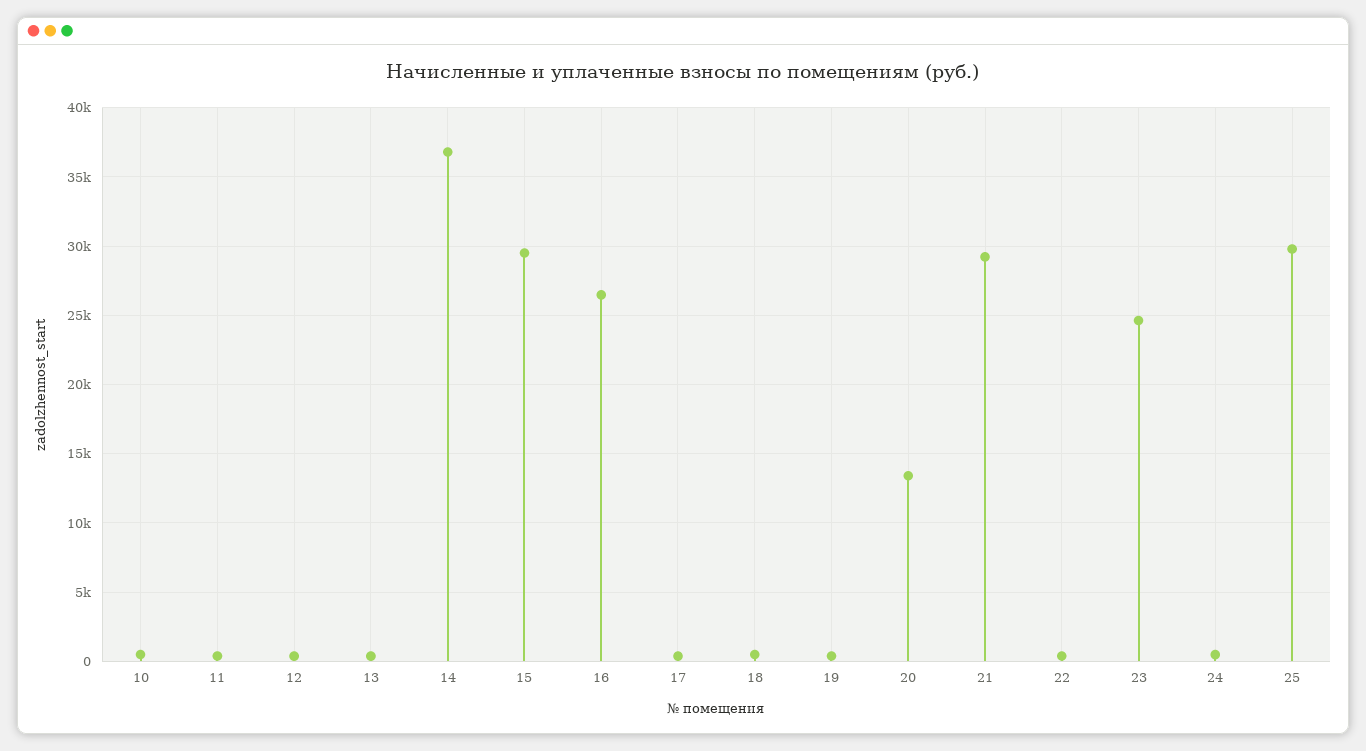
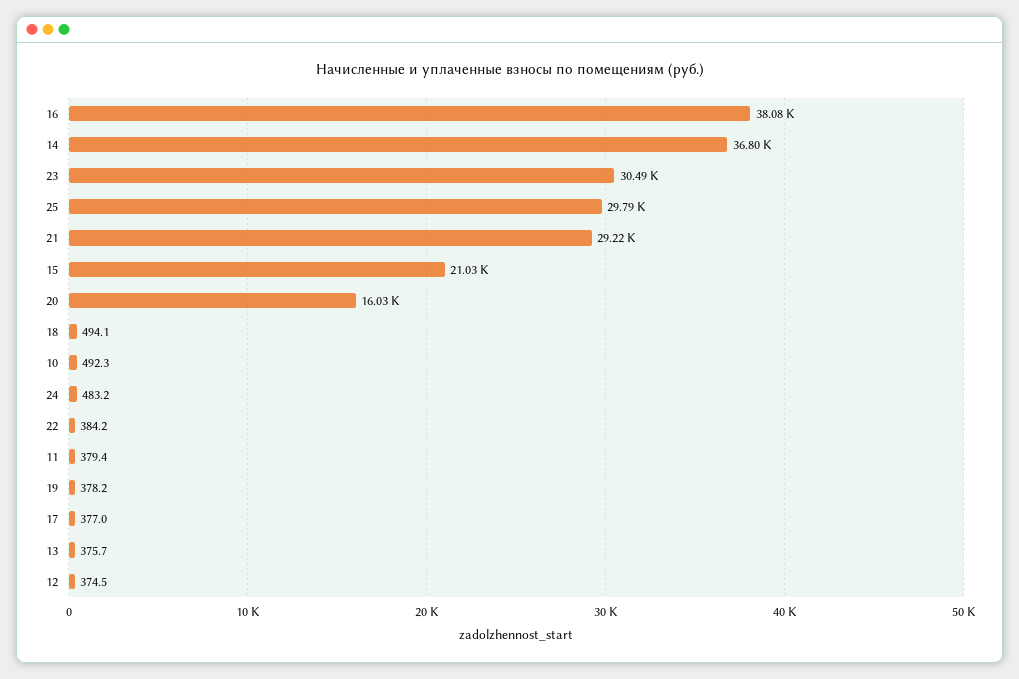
15: 29500 -> 21030
16: 26500 -> 38080
20: 13500 -> 16030
23: 24500 -> 30490

